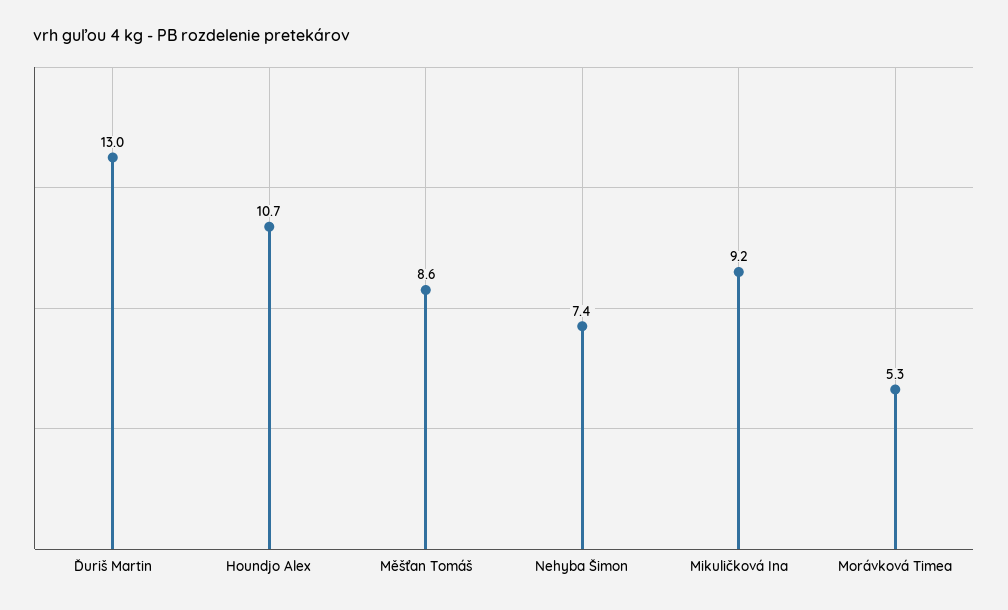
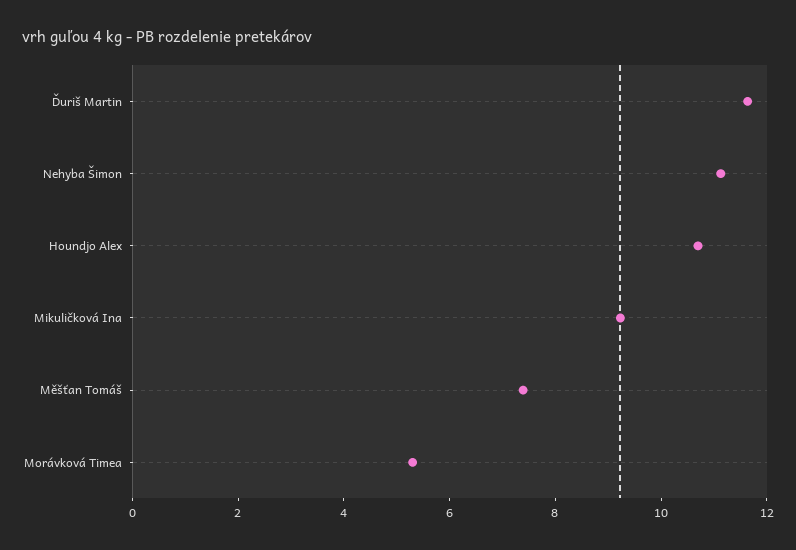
Ďuriš Martin: 13 -> 11.5
Měšťan Tomáš: 8.6 -> 7.5
Nehyba Šimon: 7.4 -> 11

